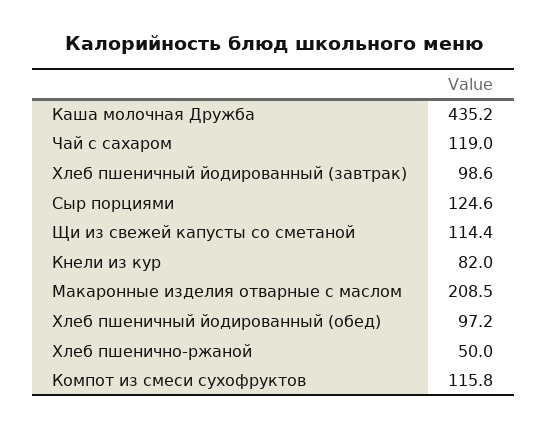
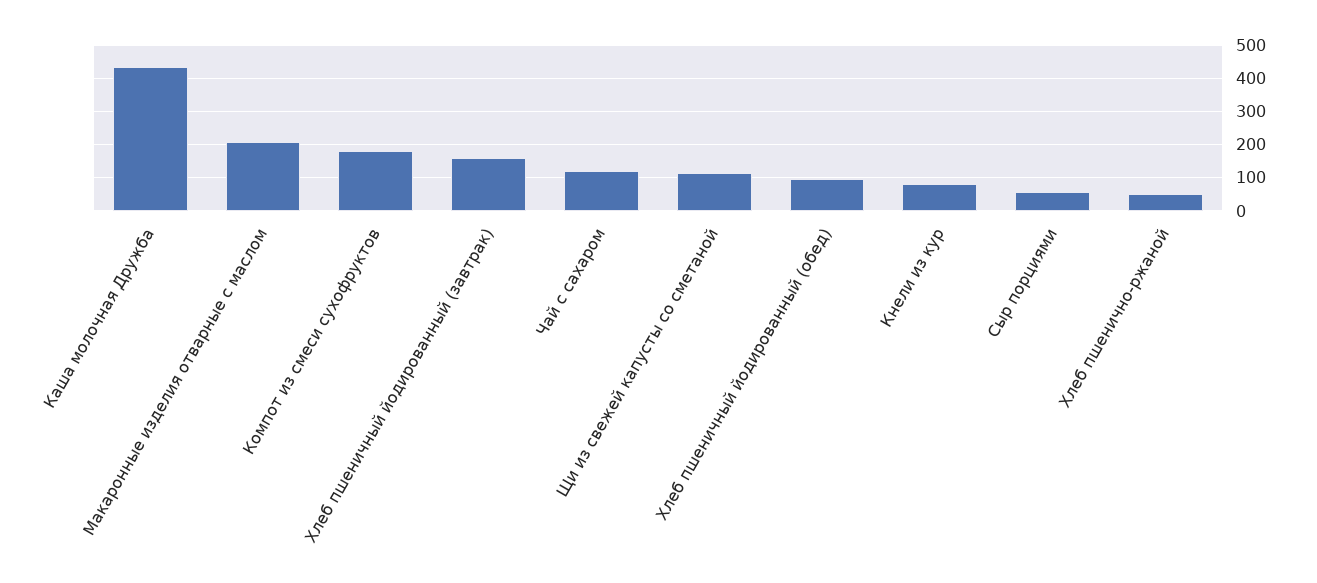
Хлеб пшеничный йодированный (завтрак): 98.6 -> 160
Сыр порциями: 124.6 -> 60
Компот из смеси сухофруктов: 115.8 -> 180

